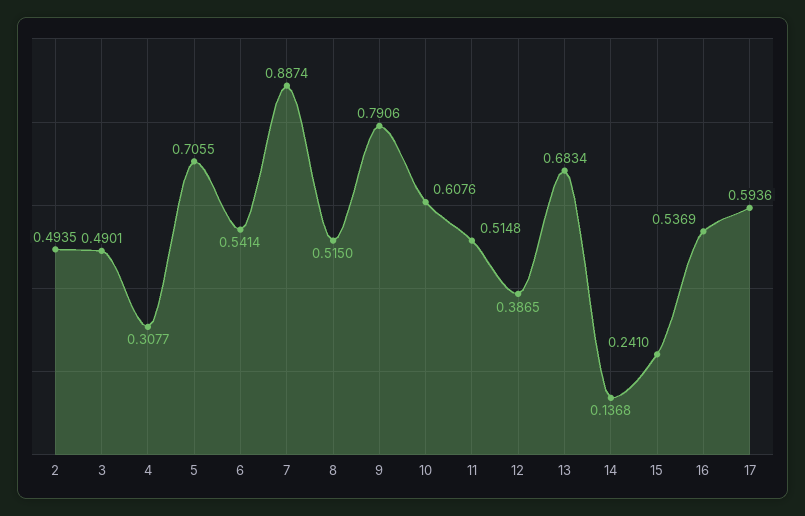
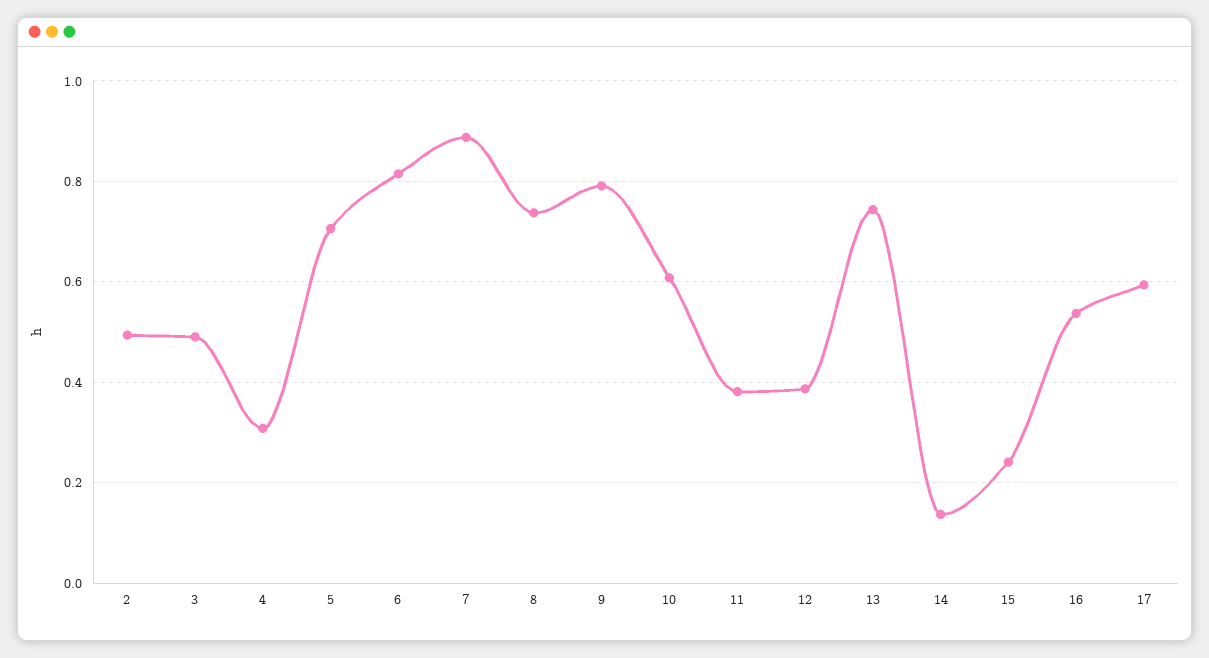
6: 0.5414 -> 0.82
8: 0.515 -> 0.74
11: 0.5148 -> 0.38
13: 0.6834 -> 0.74

